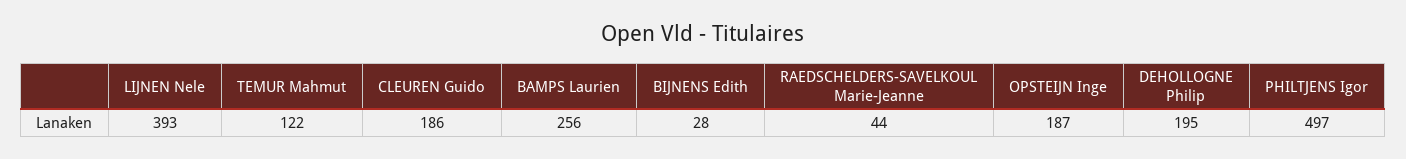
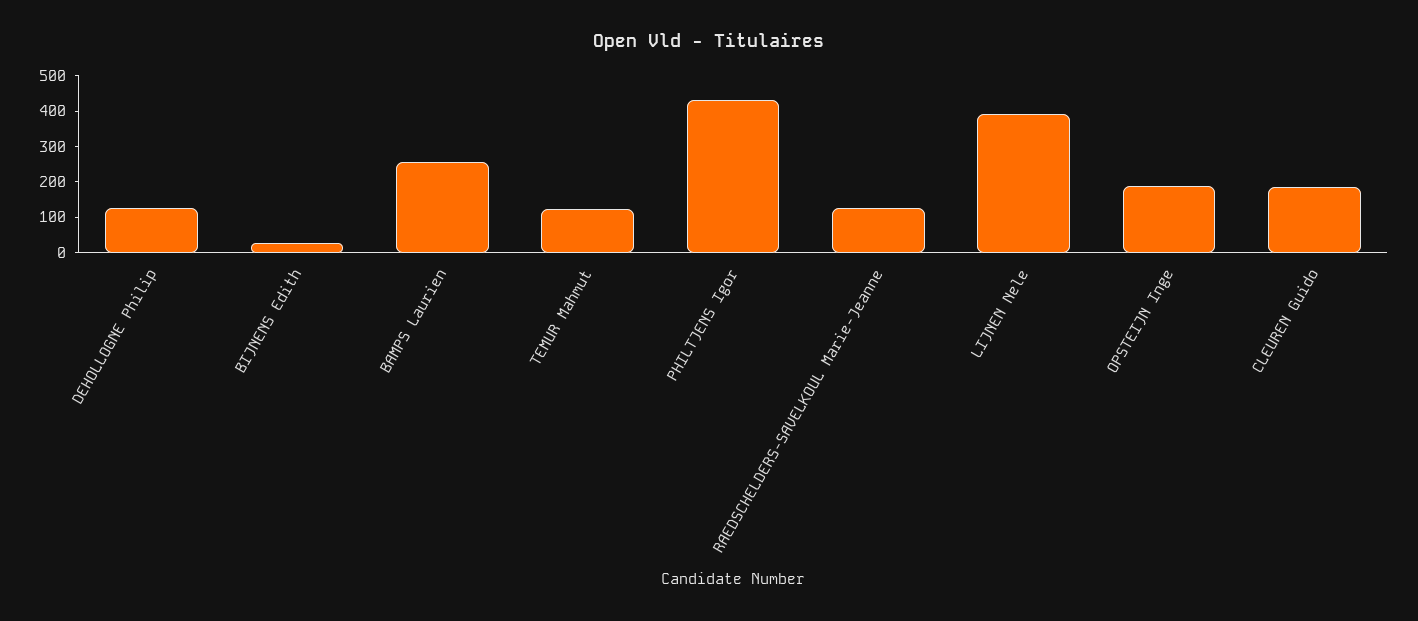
RAEDSCHELDERS-SAVELKOUL Marie-Jeanne: 44 -> 125
DEHOLLOGNE Philip: 195 -> 125
PHILTJENS Igor: 497 -> 425

